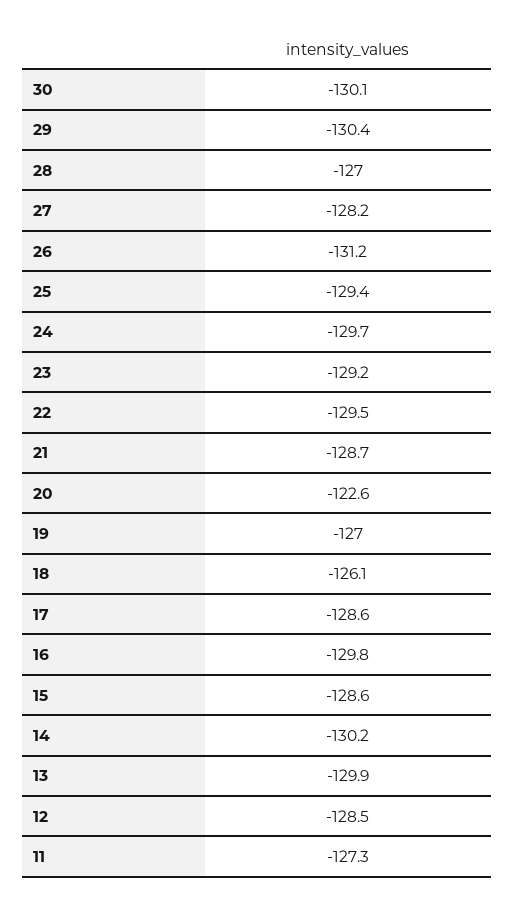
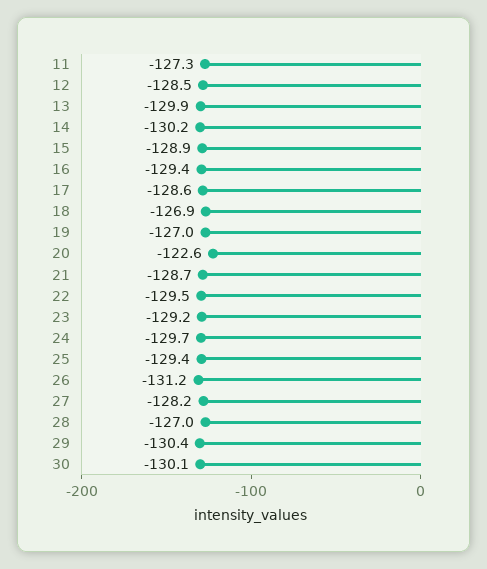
18: -126.1 -> -126.9
16: -129.8 -> -129.4
15: -128.6 -> -128.9

